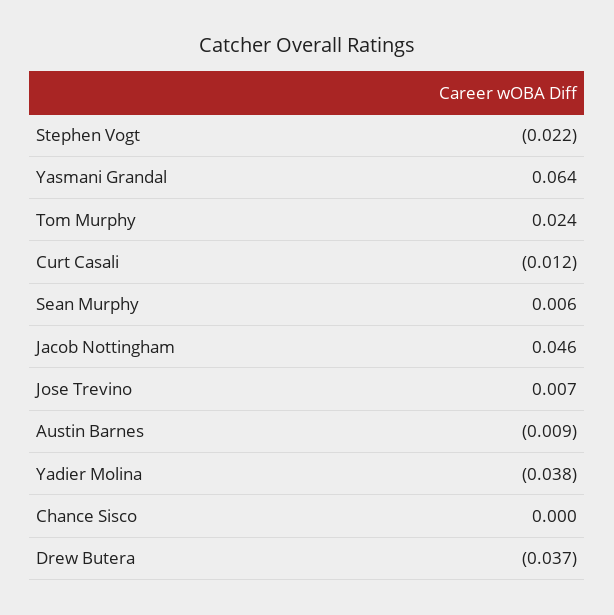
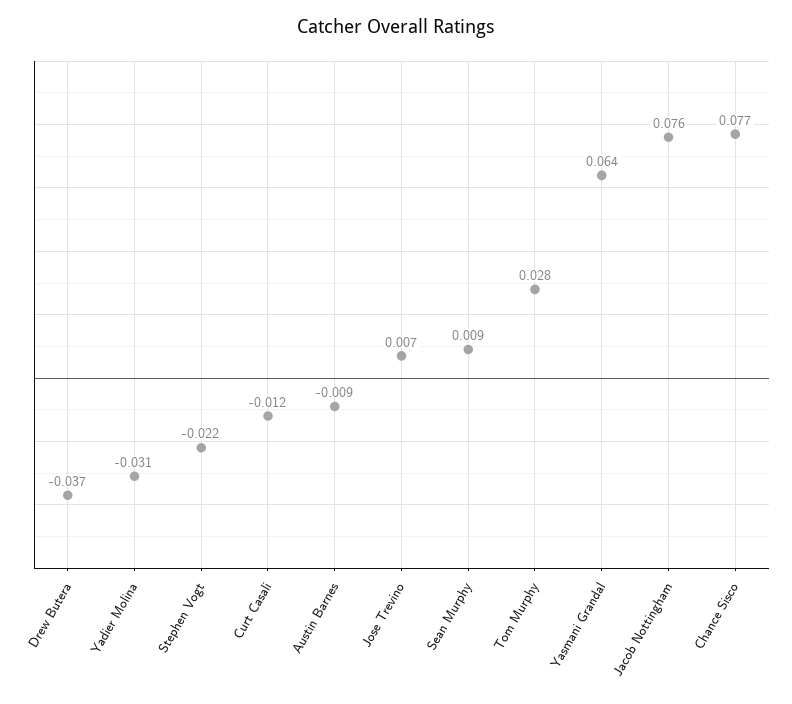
Tom Murphy: 0.024 -> 0.028
Sean Murphy: 0.006 -> 0.009
Jacob Nottingham: 0.046 -> 0.076
Yadier Molina: -0.038 -> -0.031
Chance Sisco: 0 -> 0.077

